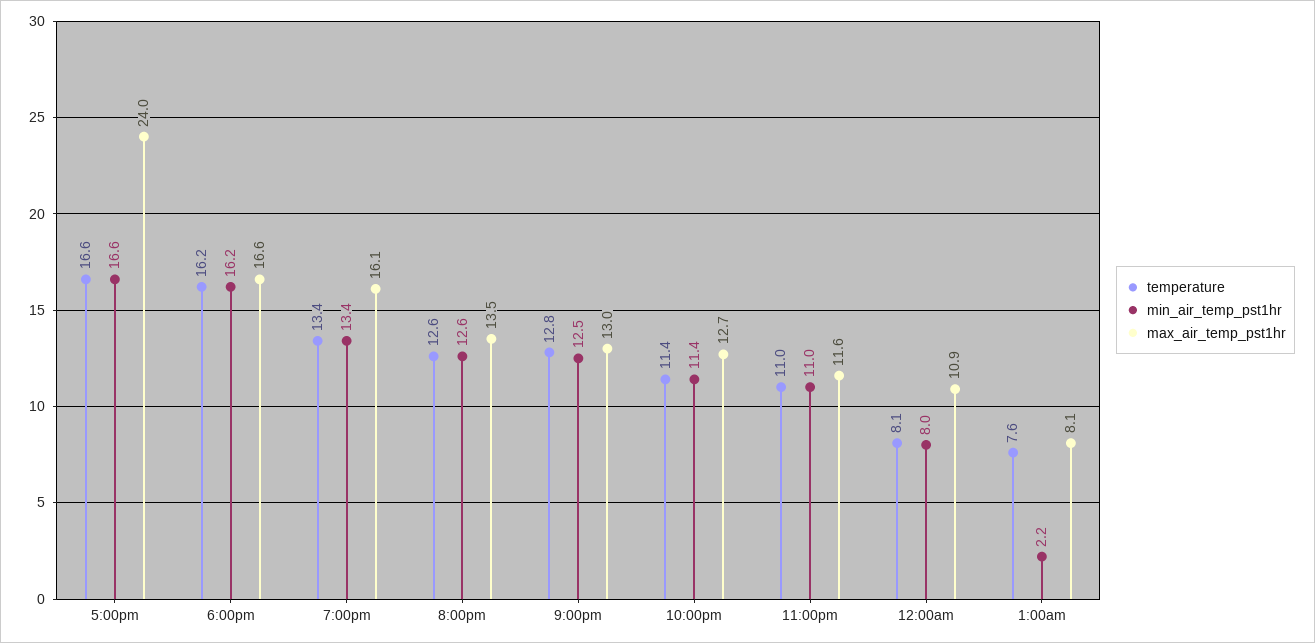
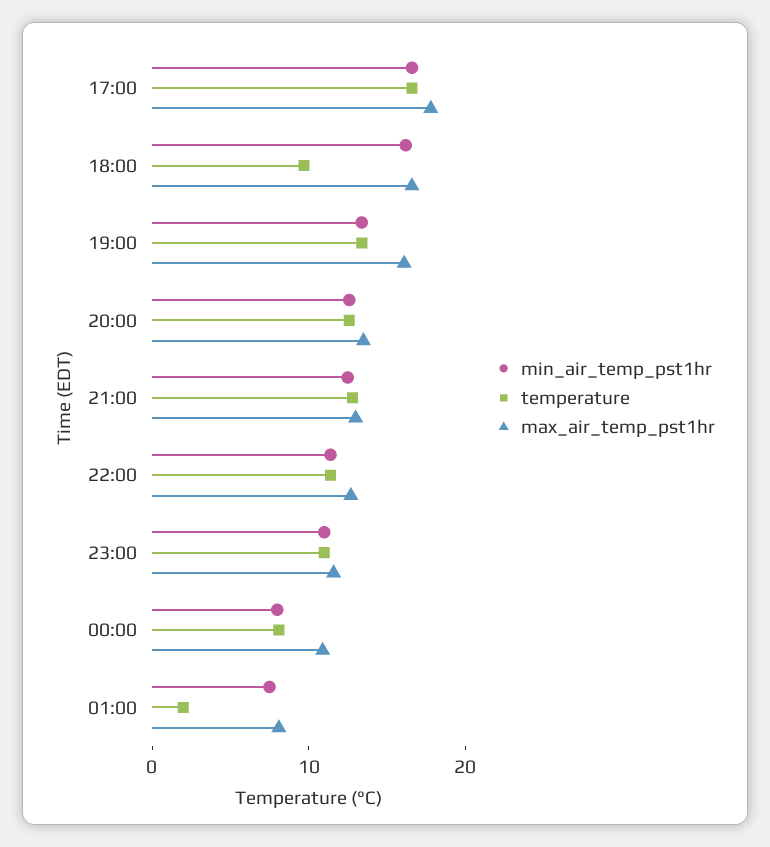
max_air_temp_pst1hr, 5:00pm: 24 -> 18
temperature, 6:00pm: 16.2 -> 10
temperature, 1:00am: 7.6 -> 2
min_air_temp_pst1hr, 1:00am: 2.2 -> 8

